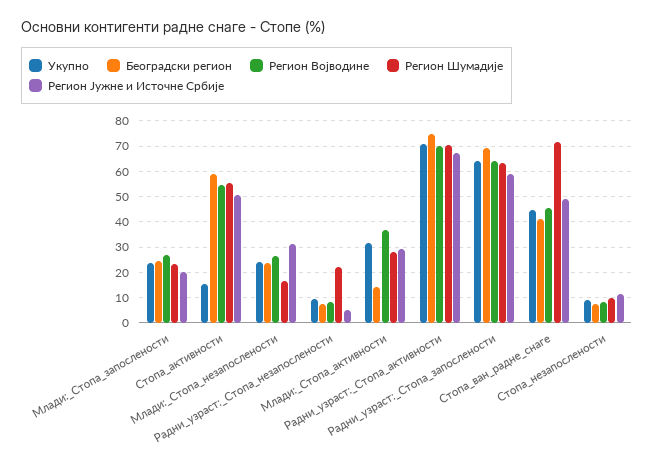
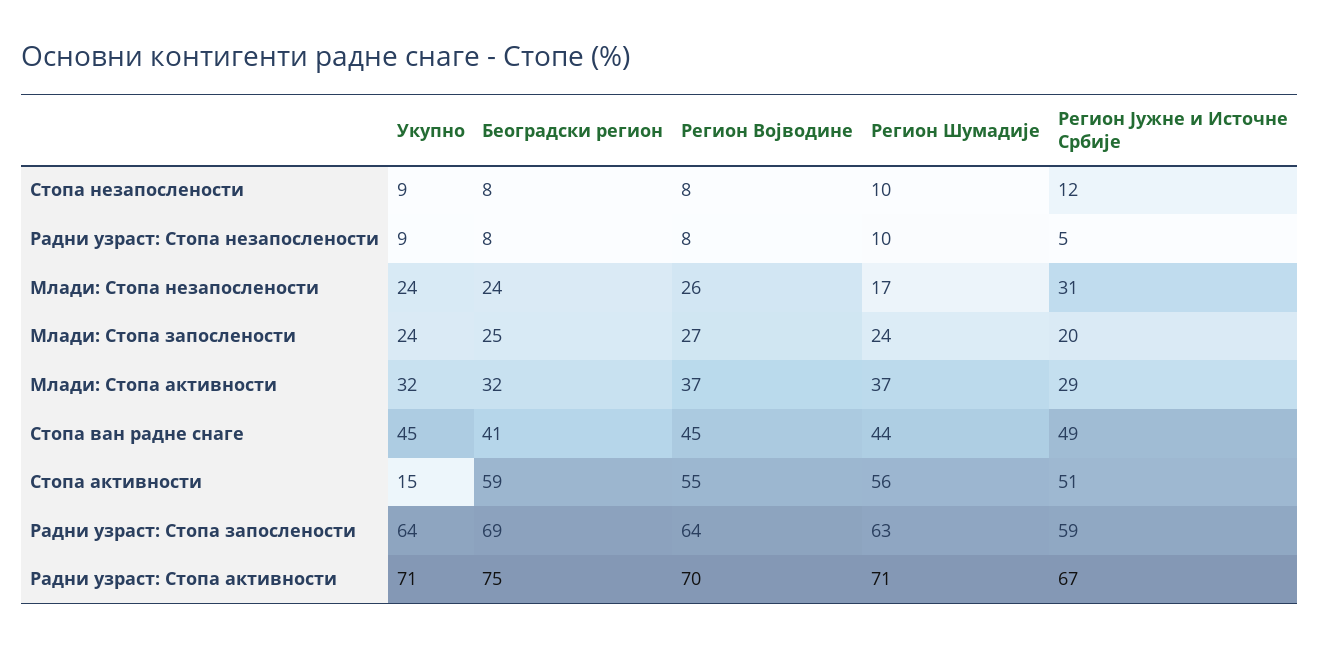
Регион Шумадије, Радни_узраст:_Стопа_незапослености: 22.5 -> 10
Београдски регион, Млади:_Стопа_активности: 15 -> 32
Регион Шумадије, Млади:_Стопа_активности: 27.5 -> 37
Регион Шумадије, Стопа_ван_радне_снаге: 72.5 -> 44

